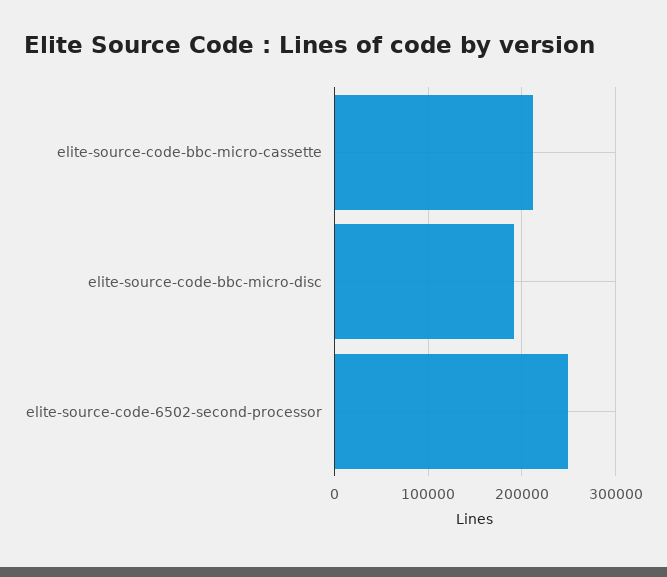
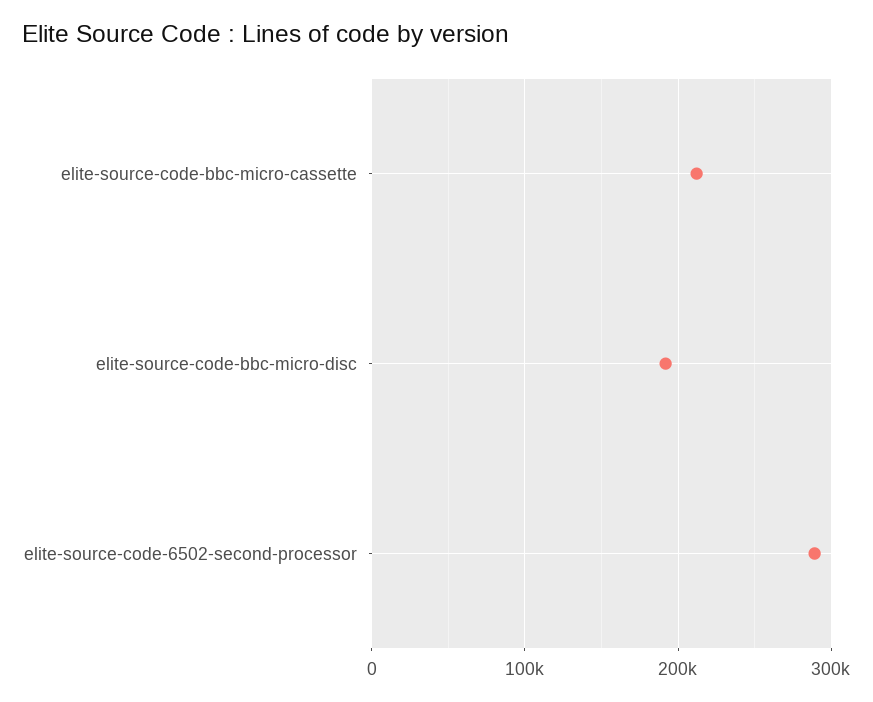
elite-source-code-6502-second-processor: 250000 -> 290000

